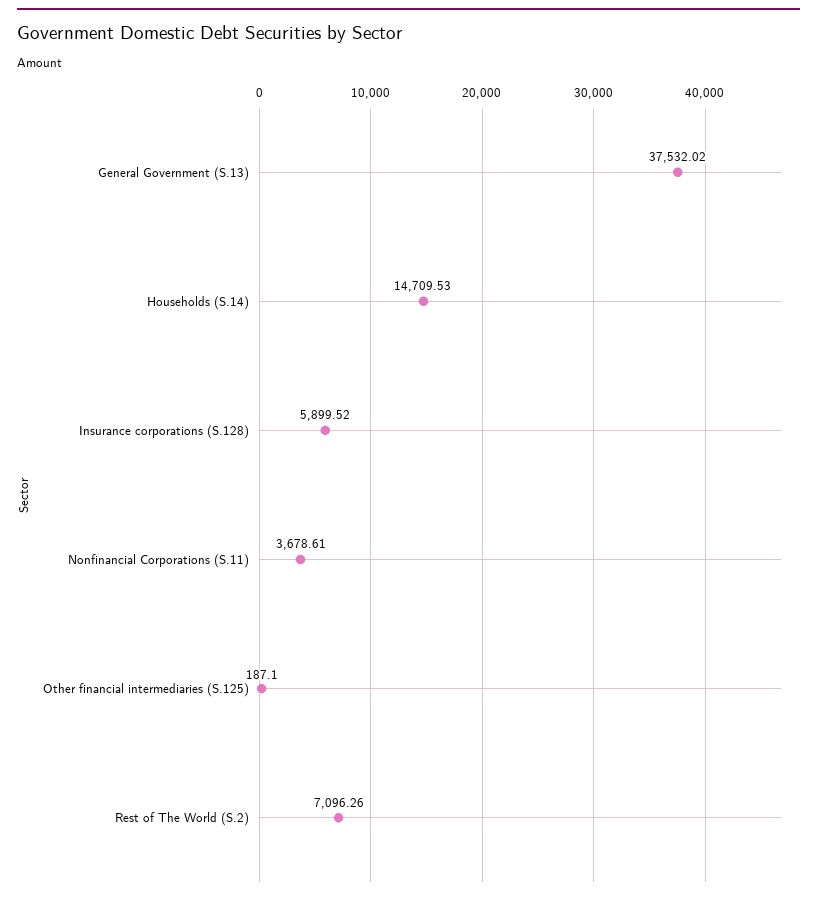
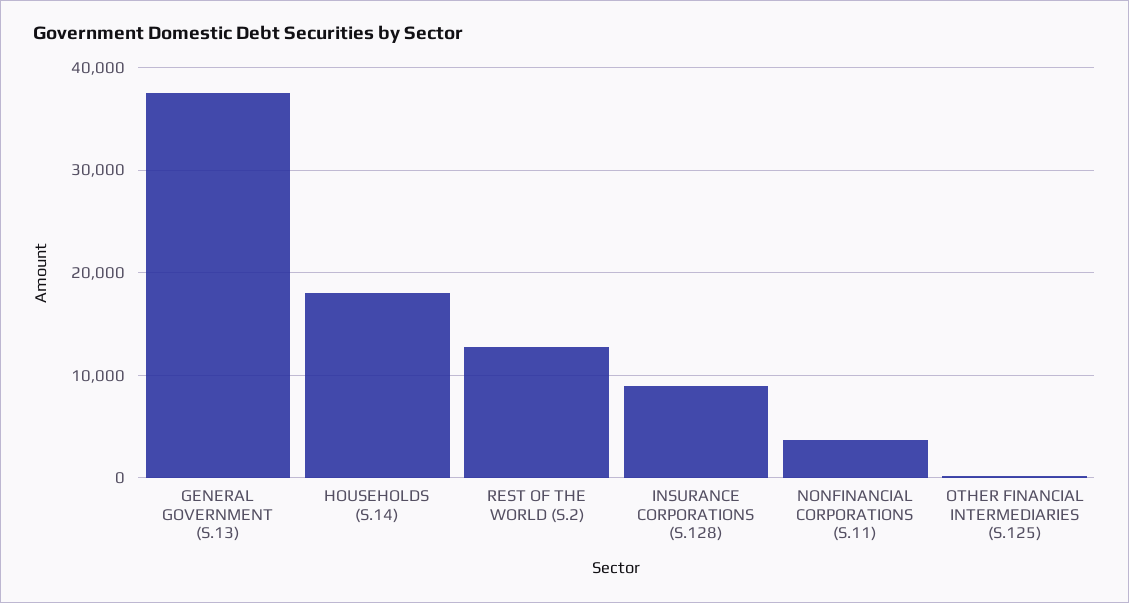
Households (S.14): 14709.53 -> 18000
Insurance corporations (S.128): 5899.52 -> 9000
Rest of The World (S.2): 7096.26 -> 13000

